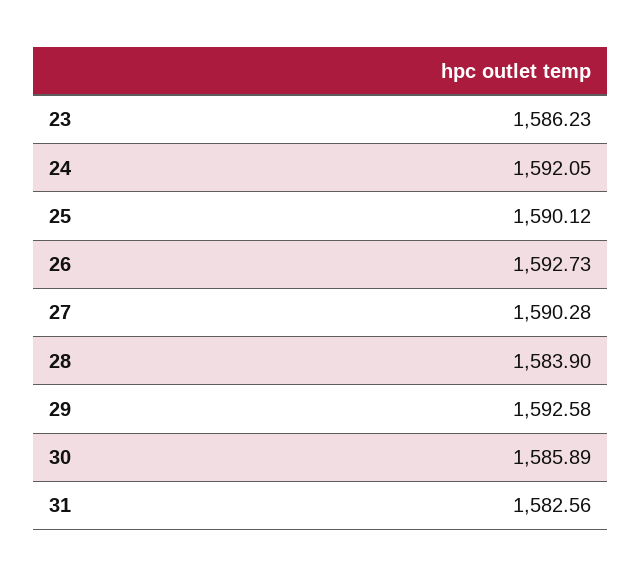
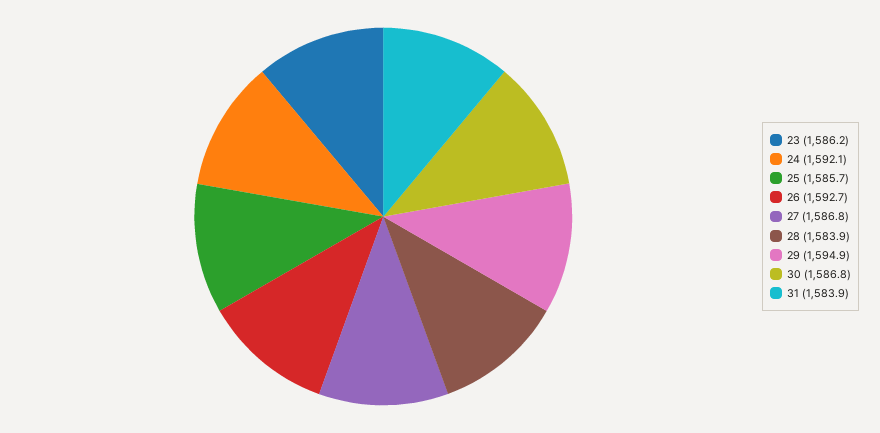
25: 1590.12 -> 1585.7
27: 1590.28 -> 1586.8
29: 1592.58 -> 1594.9
30: 1585.89 -> 1586.8
31: 1582.56 -> 1583.9

